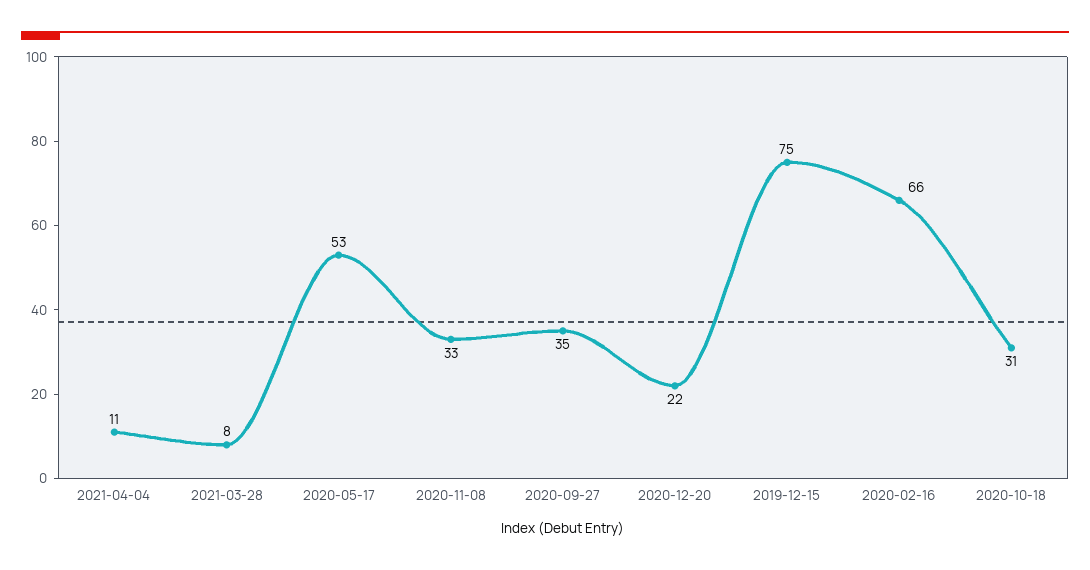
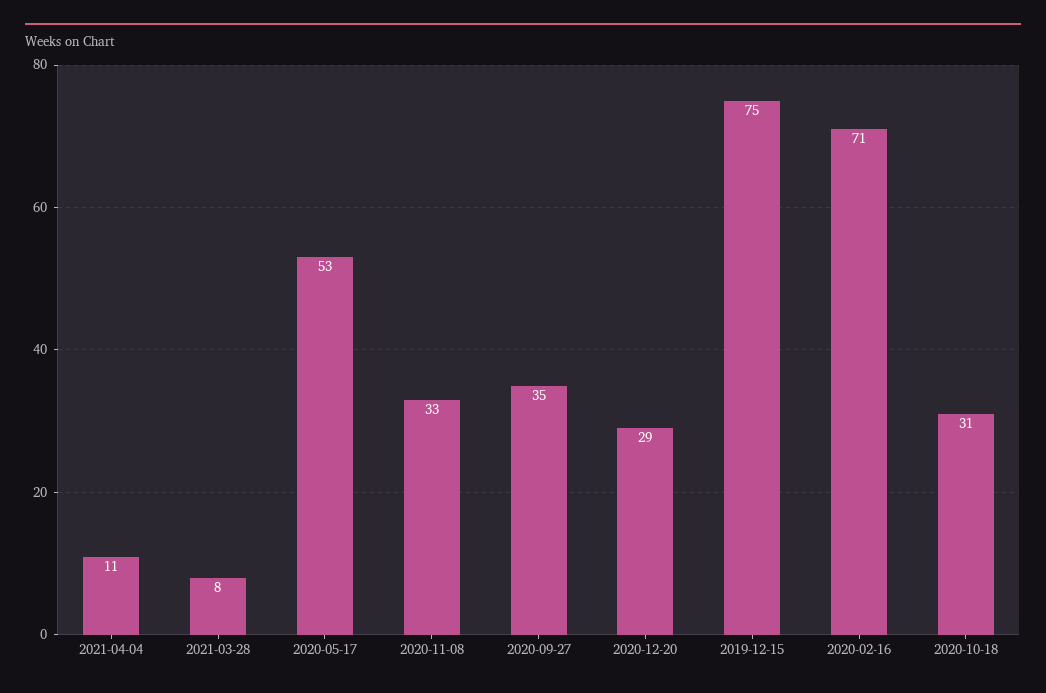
2020-12-20: 22 -> 29
2020-02-16: 66 -> 71

